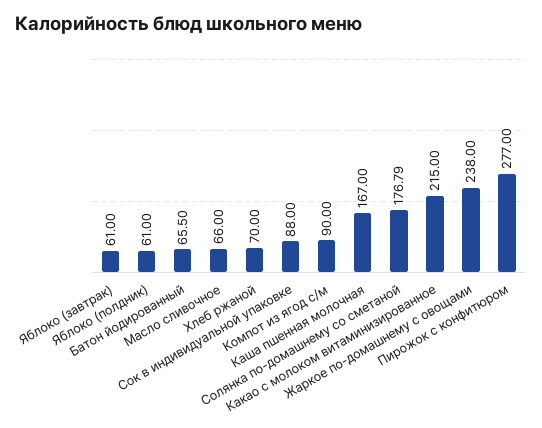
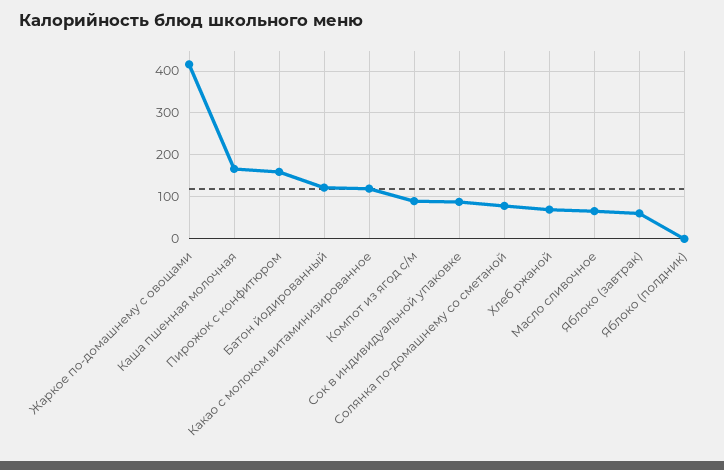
Яблоко (полдник): 61 -> 0
Батон йодированный: 65.5 -> 120
Солянка по-домашнему со сметаной: 176.79 -> 80
Какао с молоком витаминизированное: 215 -> 120
Жаркое по-домашнему с овощами: 238 -> 420
Пирожок с конфитюром: 277 -> 160

